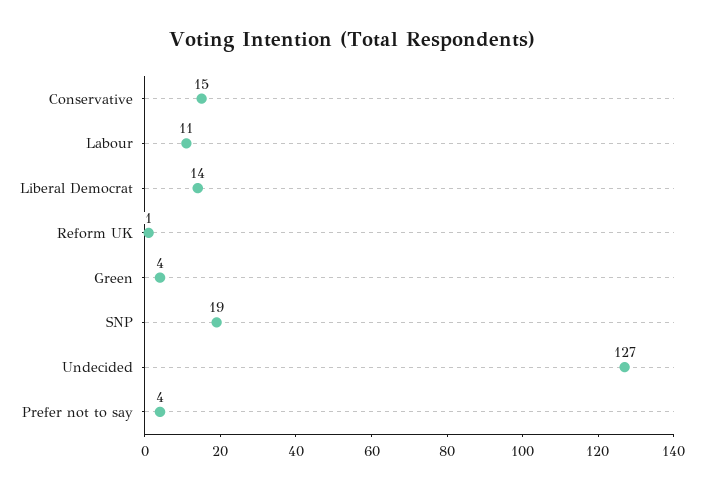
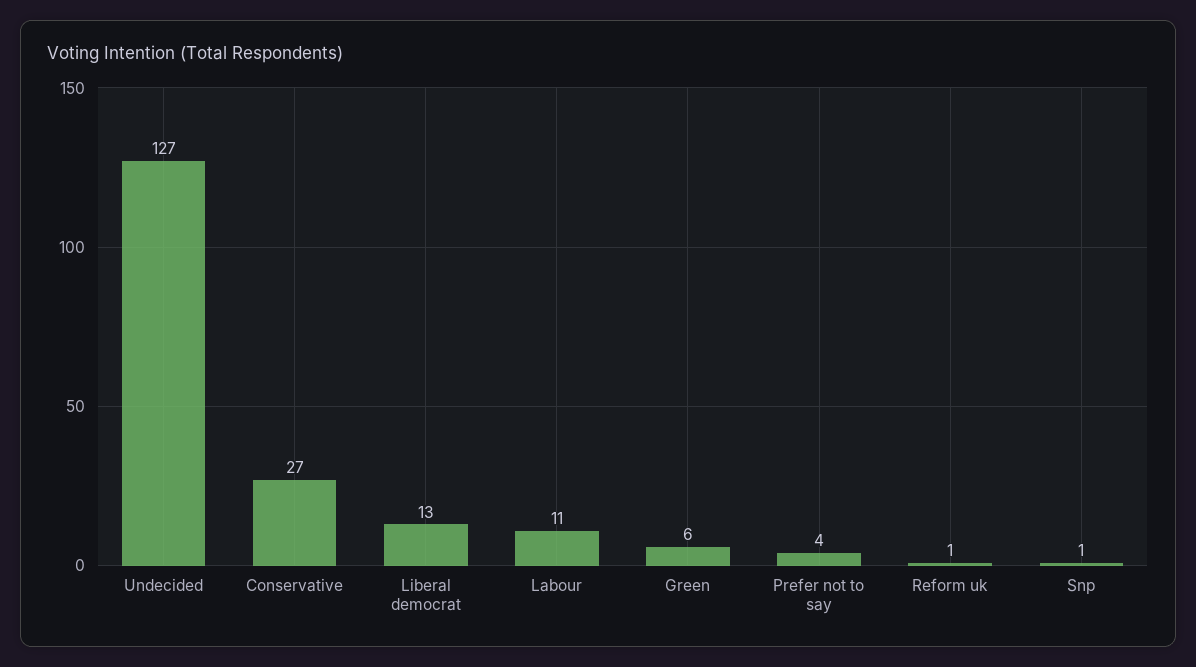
Conservative: 15 -> 27
Liberal Democrat: 14 -> 13
Green: 4 -> 6
SNP: 19 -> 1

